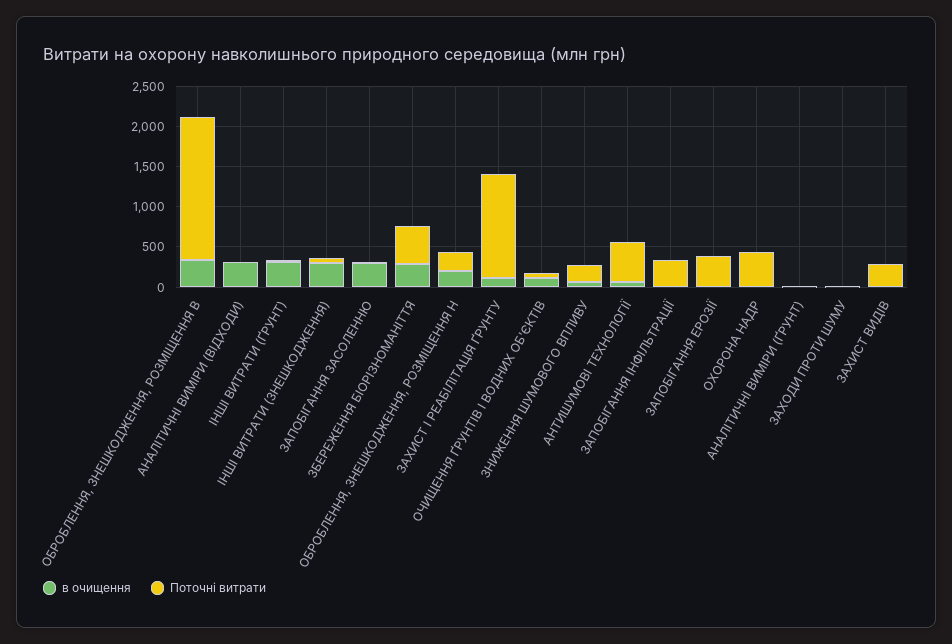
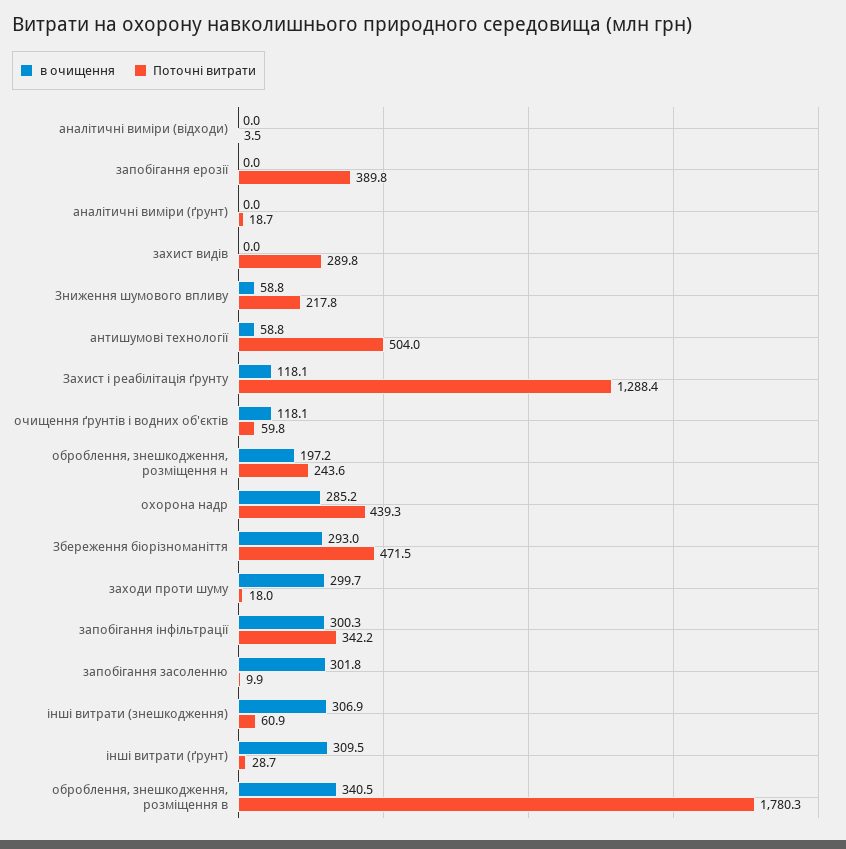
в очищення, АНАЛІТИЧНІ ВИМІРИ (ВІДХОДИ): 300 -> 0
в очищення, ЗАПОБІГАННЯ ІНФІЛЬТРАЦІЇ: 0 -> 300.3
в очищення, ОХОРОНА НАДР: 0 -> 285.2
в очищення, ЗАХОДИ ПРОТИ ШУМУ: 0 -> 299.7

